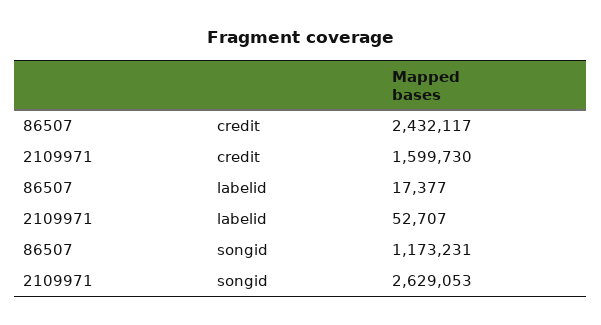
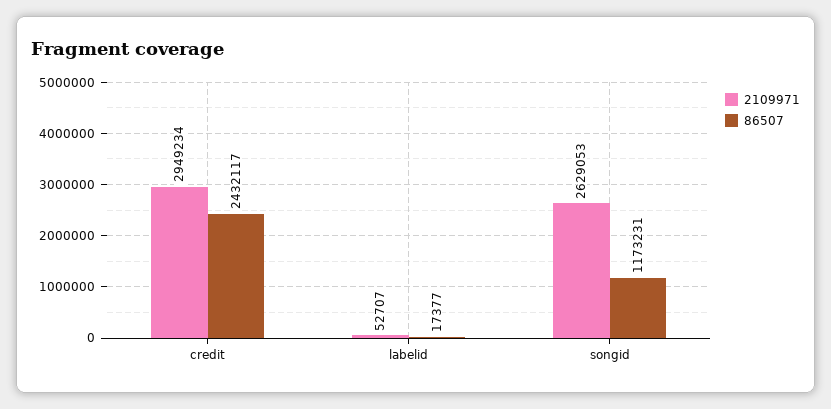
2109971, credit: 1599730 -> 2949234

